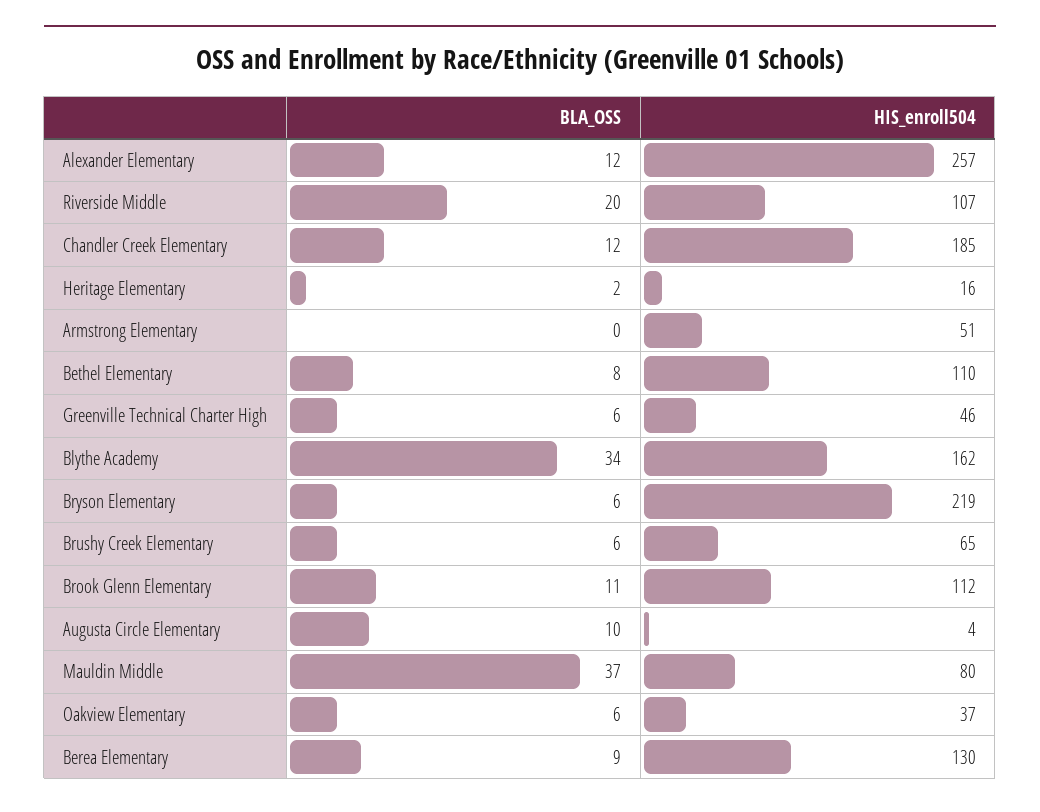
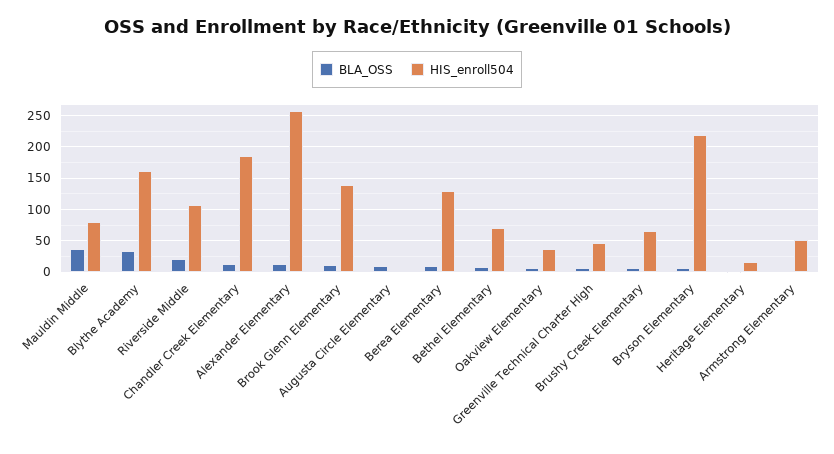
HIS_enroll504, Bethel Elementary: 110 -> 70
HIS_enroll504, Brook Glenn Elementary: 112 -> 140

